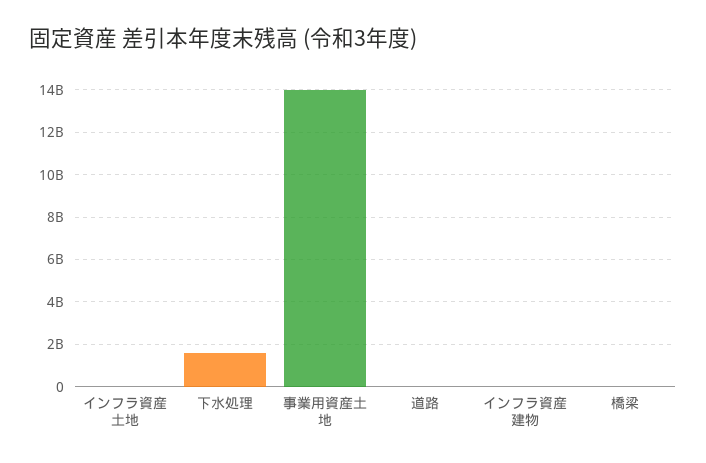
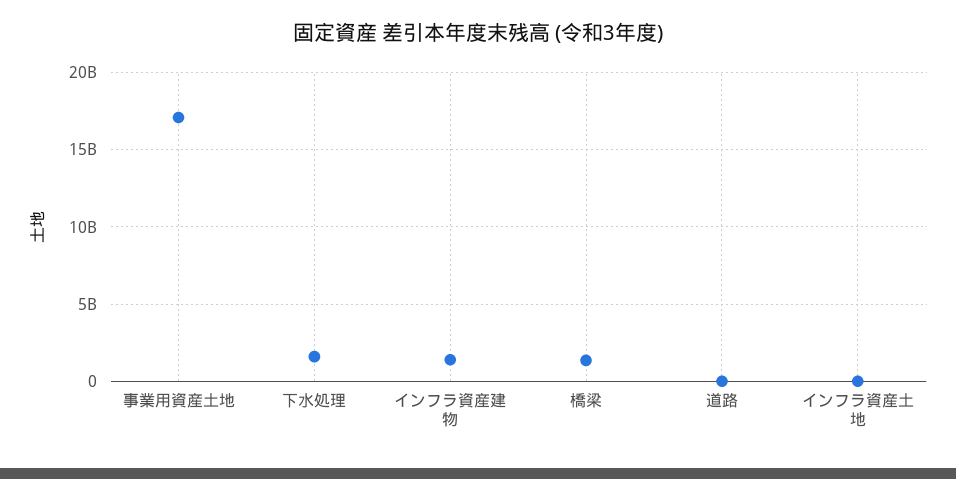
事業用資産土地: 14000000000 -> 17000000000
インフラ資産建物: 0 -> 1500000000
橋梁: 0 -> 1500000000

